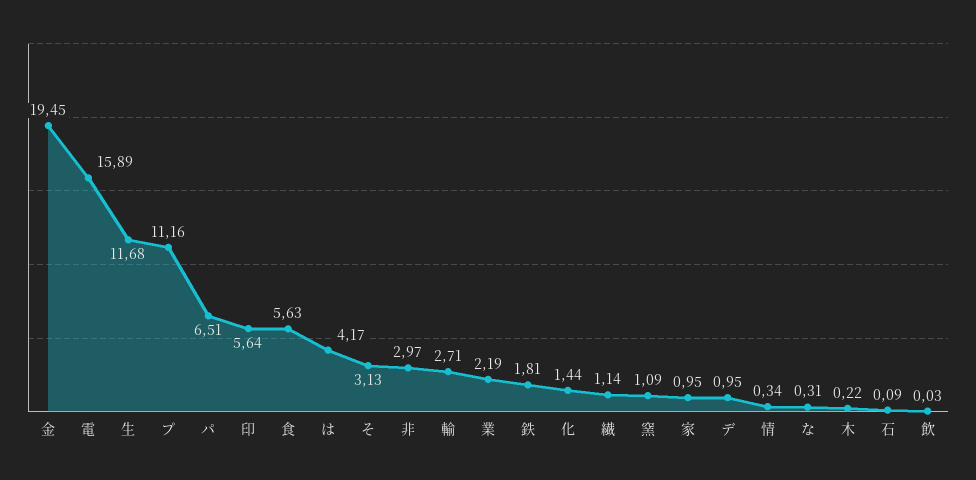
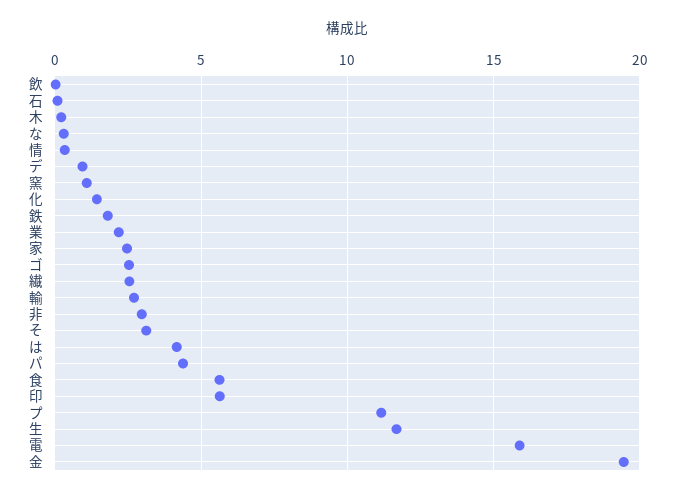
パ: 6.51 -> 4.5
繊: 1.14 -> 2.5
家: 0.95 -> 2.5
ゴ: none -> 2.5

